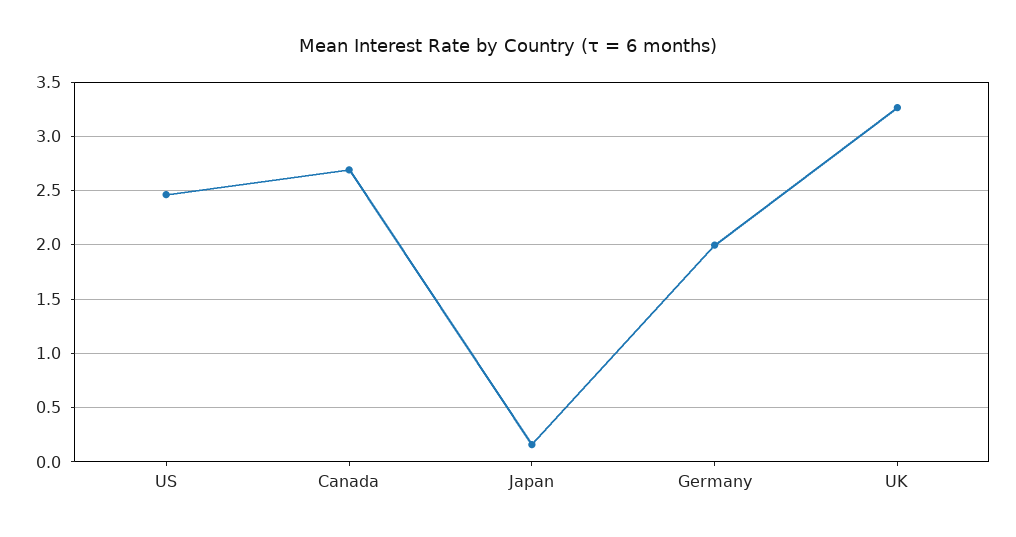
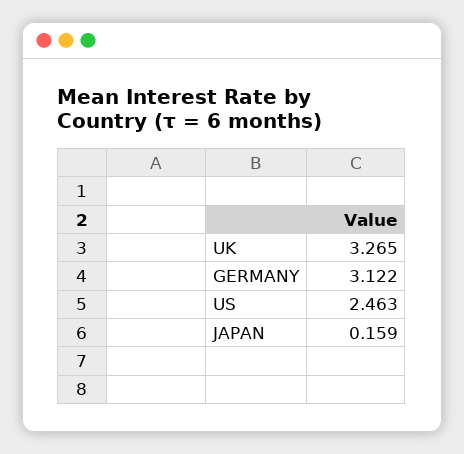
Canada: 2.7 -> none
Germany: 2 -> 3.122

